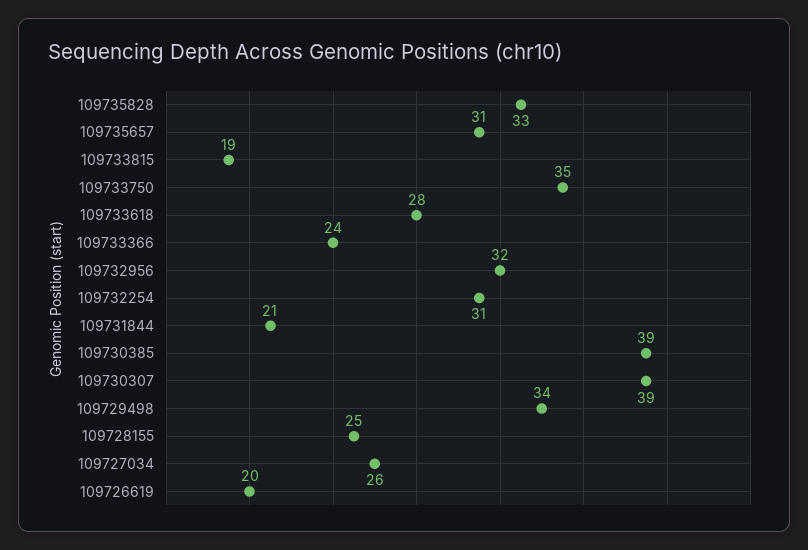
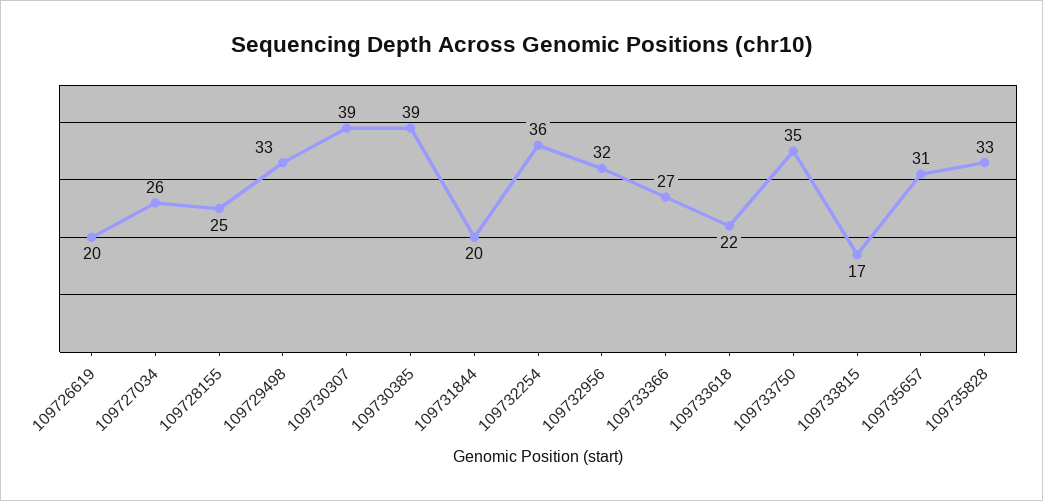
109733815: 19 -> 17
109733618: 28 -> 22
109733366: 24 -> 27
109732254: 31 -> 36
109731844: 21 -> 20
109729498: 34 -> 33

